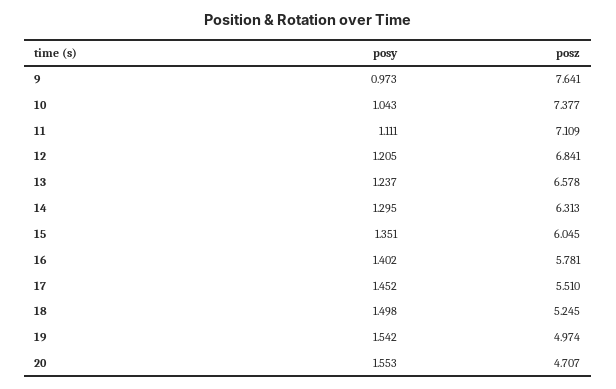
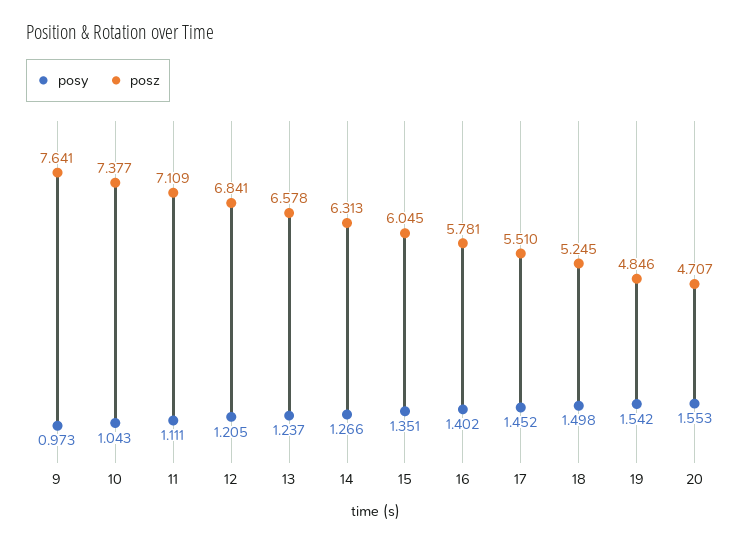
posy, 14: 1.295 -> 1.266
posz, 19: 4.974 -> 4.846

